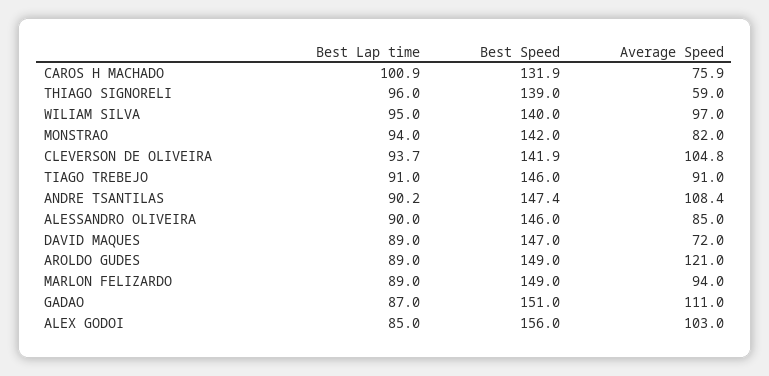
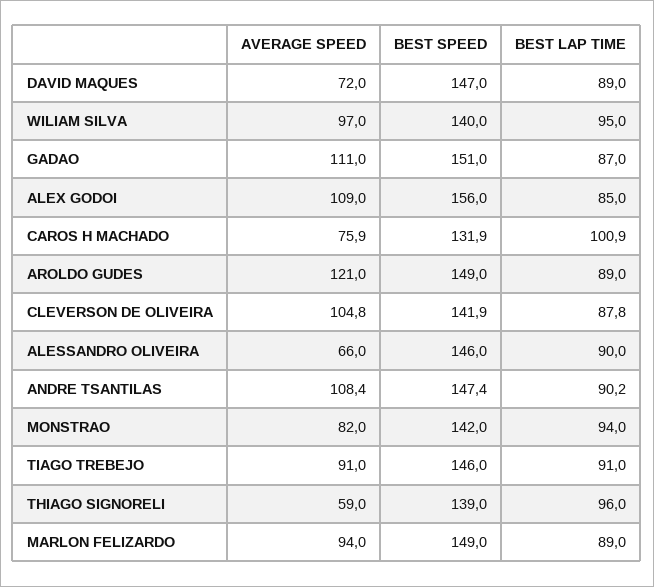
Best Lap time, CLEVERSON DE OLIVEIRA: 93.7 -> 87.8
Average Speed, ALESSANDRO OLIVEIRA: 85 -> 66
Average Speed, ALEX GODOI: 103 -> 109

